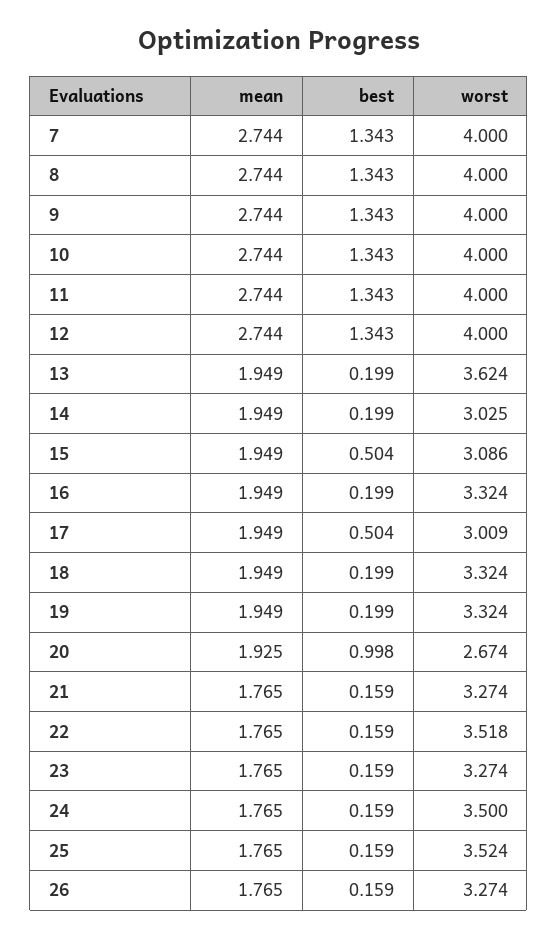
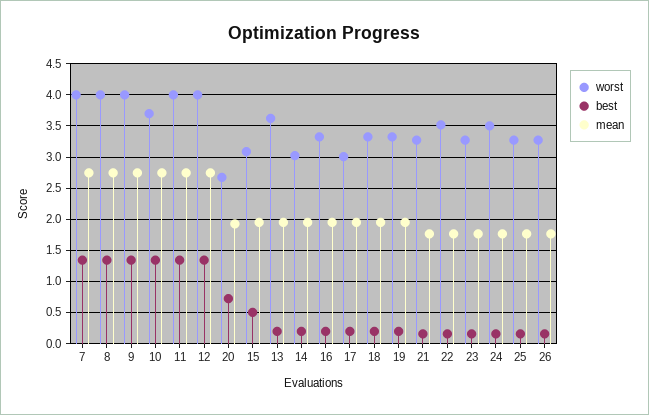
worst, 10: 4 -> 3.7
best, 17: 0.504 -> 0.2
best, 20: 0.998 -> 0.7
worst, 25: 3.524 -> 3.3

